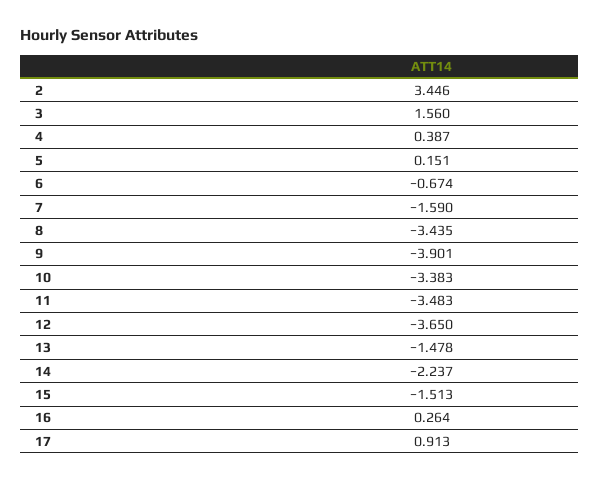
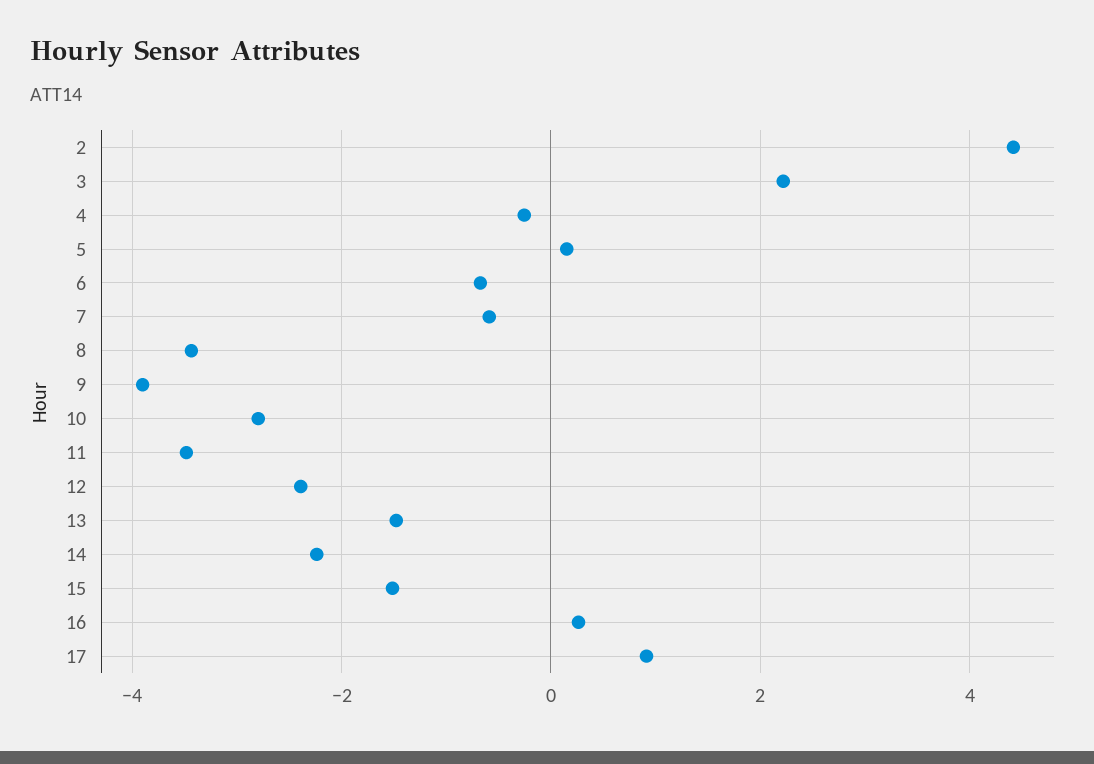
2: 3.446 -> 4.4
3: 1.56 -> 2.2
4: 0.387 -> -0.2
7: -1.59 -> -0.6
10: -3.383 -> -2.8
12: -3.65 -> -2.4

